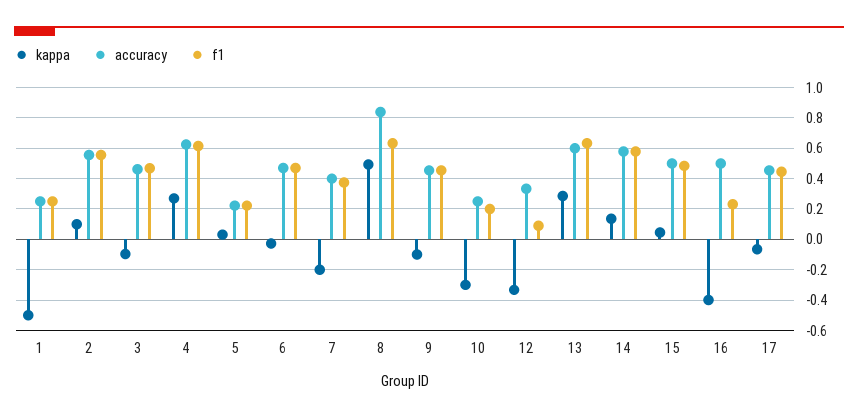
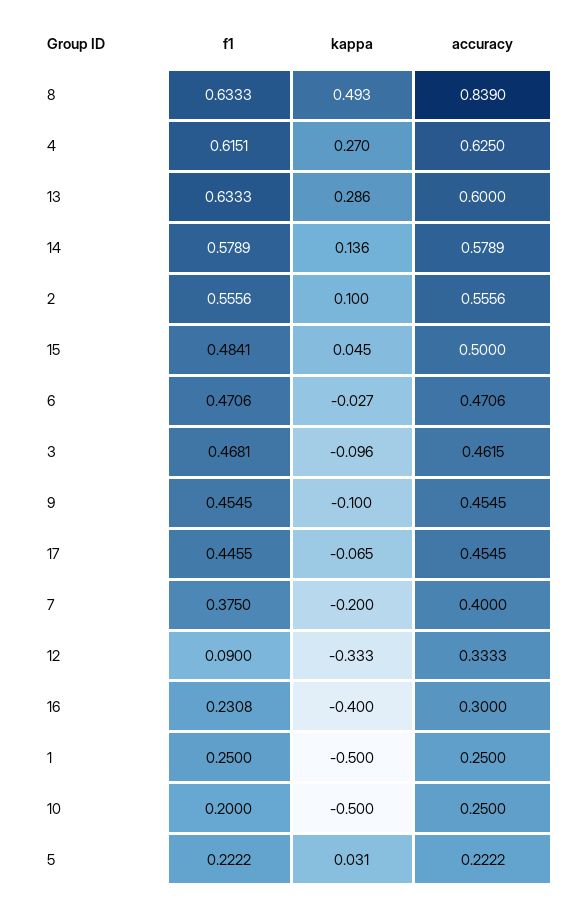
kappa, 10: -0.3 -> -0.5
accuracy, 16: 0.5 -> 0.3

